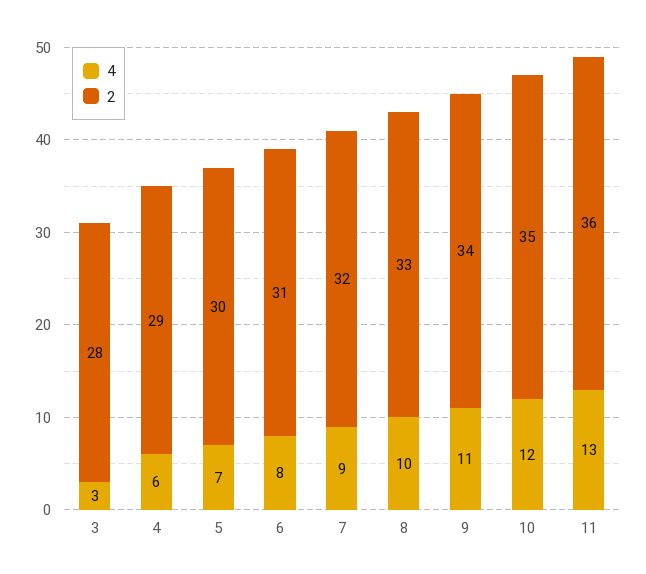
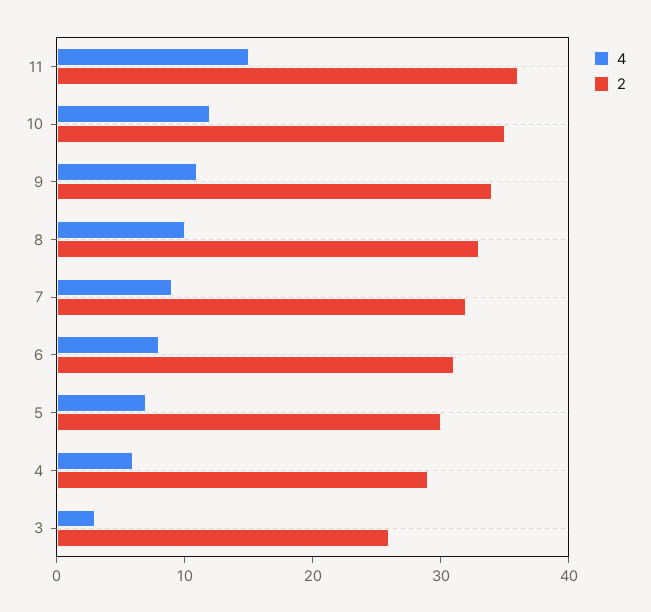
2, 3: 28 -> 26
4, 11: 13 -> 15

